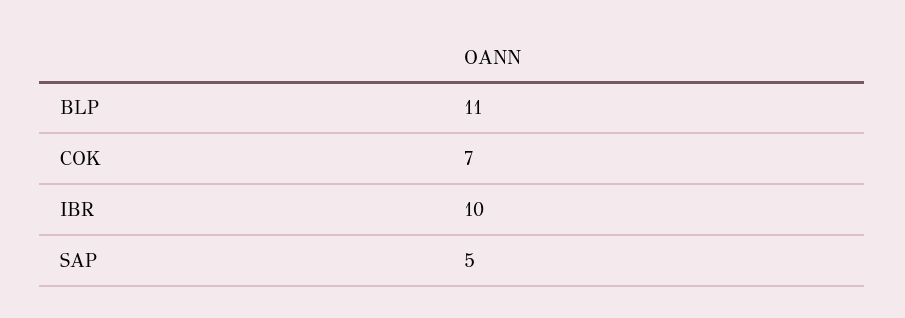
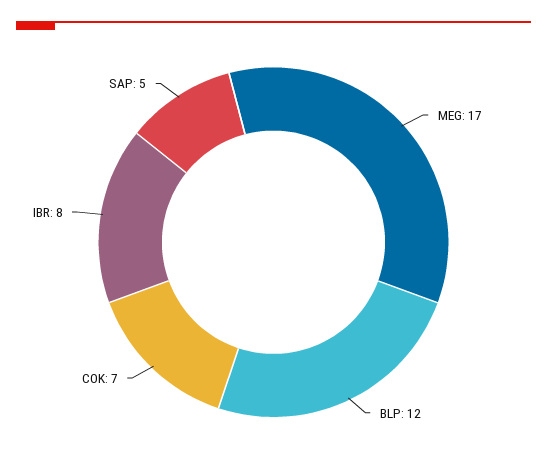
BLP: 11 -> 12
IBR: 10 -> 8
MEG: none -> 17

